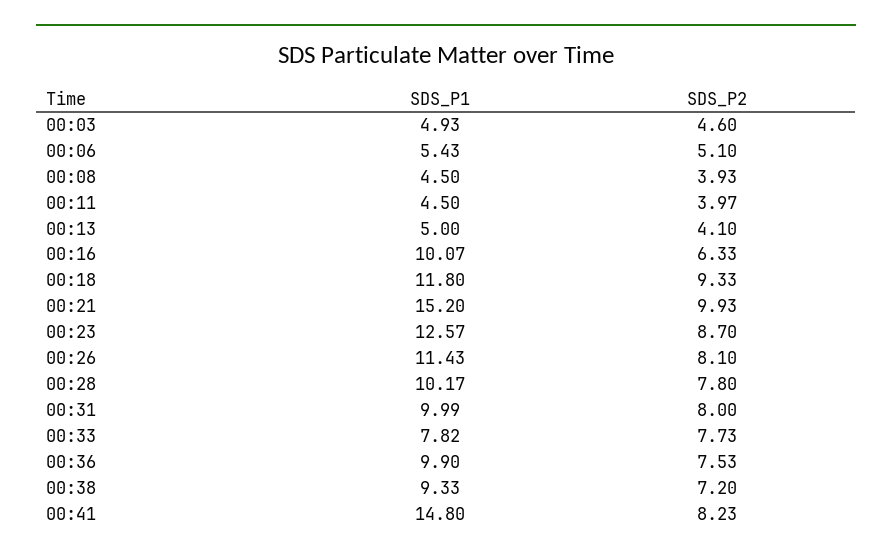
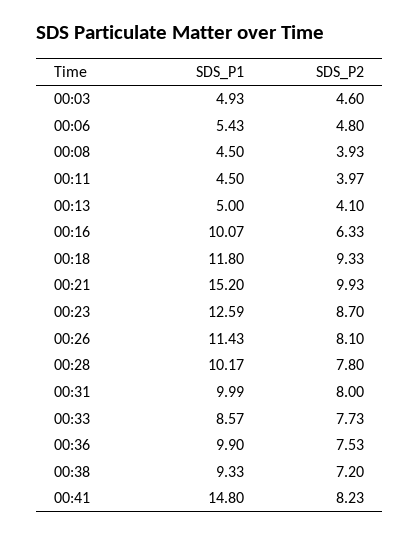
SDS_P2, 00:06: 5.1 -> 4.8
SDS_P1, 00:23: 12.57 -> 12.59
SDS_P1, 00:33: 7.82 -> 8.57

